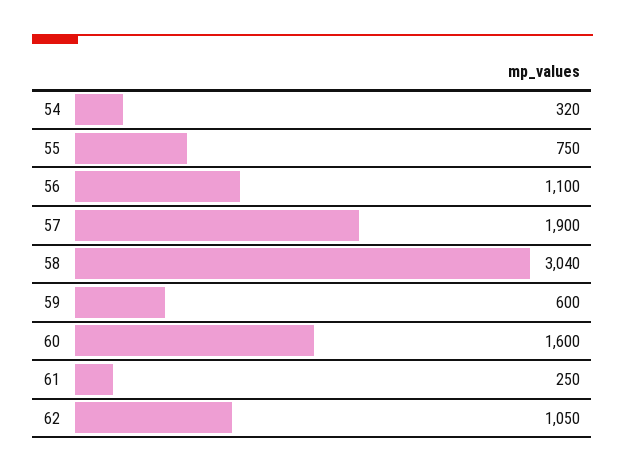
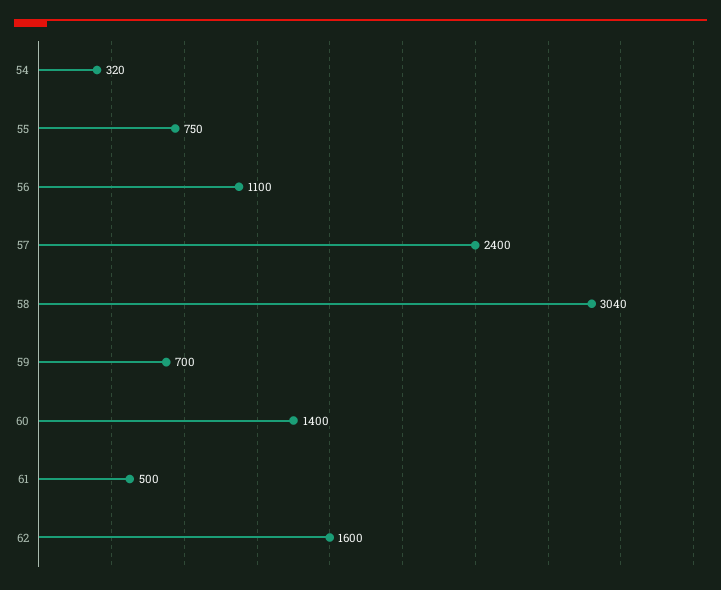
57: 1900 -> 2400
59: 600 -> 700
60: 1600 -> 1400
61: 250 -> 500
62: 1050 -> 1600

